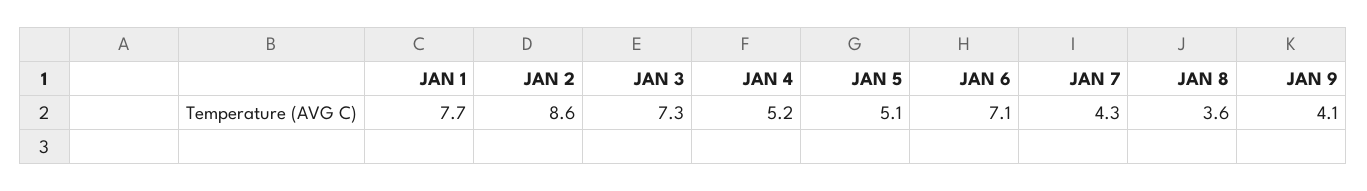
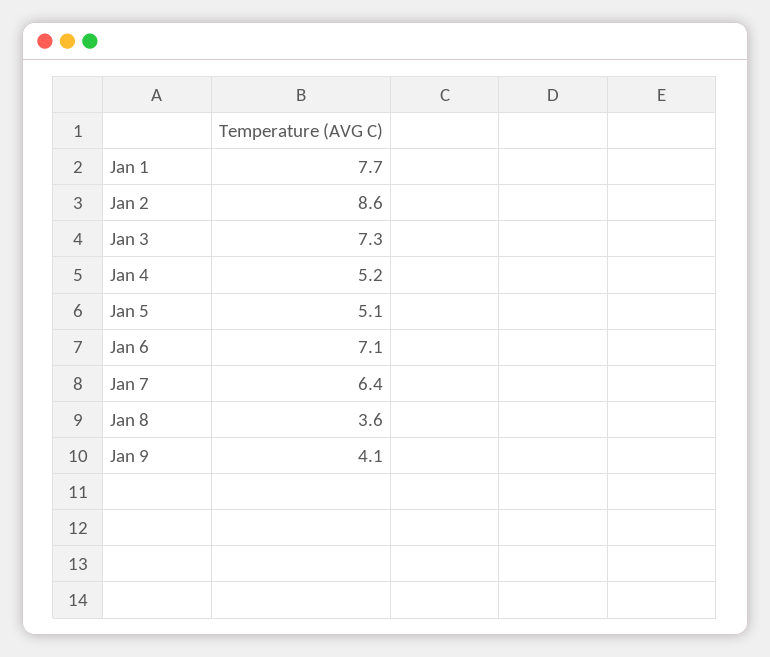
JAN 7: 4.3 -> 6.4

